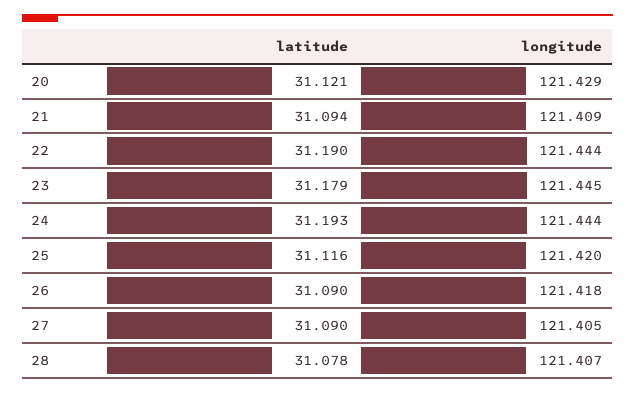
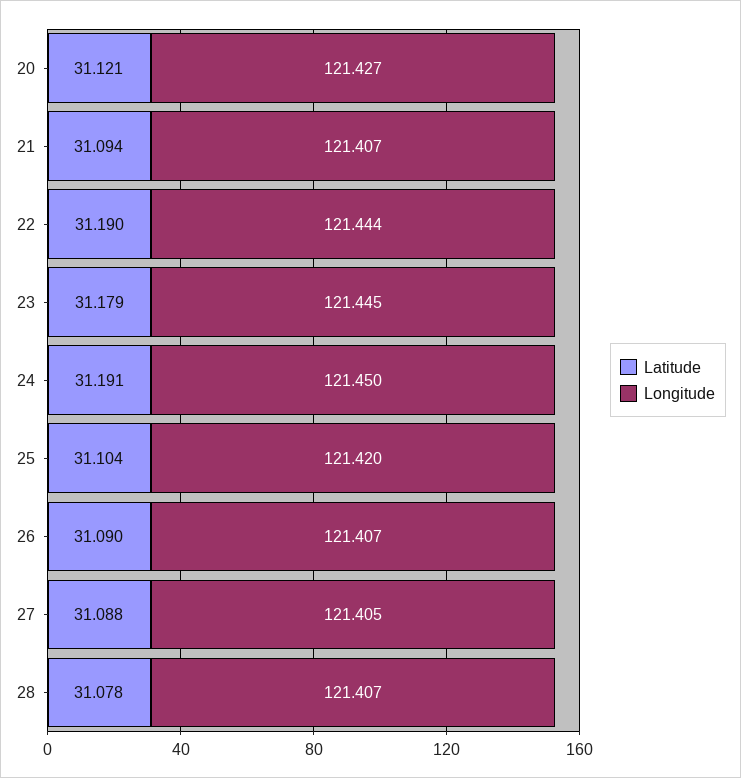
longitude, 20: 121.429 -> 121.427
longitude, 21: 121.409 -> 121.407
latitude, 24: 31.193 -> 31.191
longitude, 24: 121.444 -> 121.45
latitude, 25: 31.116 -> 31.104
longitude, 26: 121.418 -> 121.407
latitude, 27: 31.09 -> 31.088

